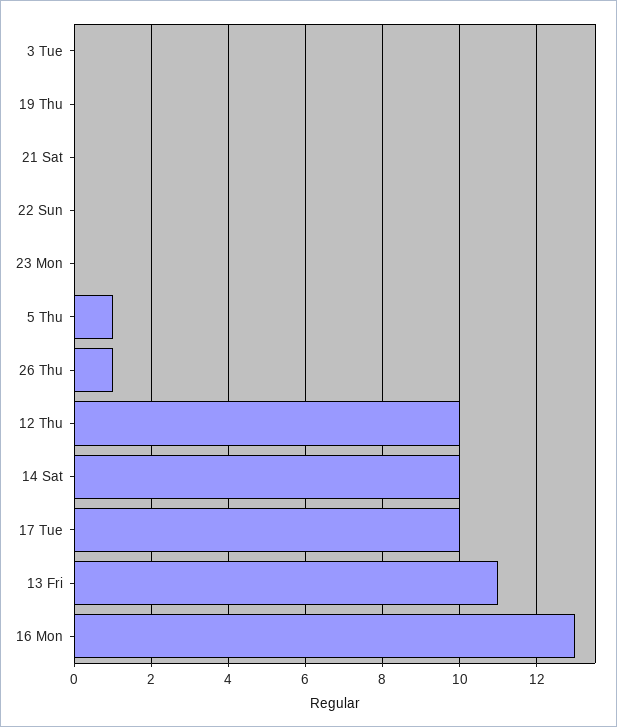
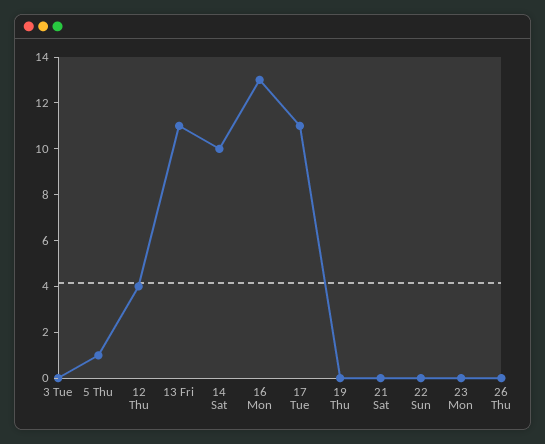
26 Thu: 1 -> 0
12 Thu: 10 -> 4
17 Tue: 10 -> 11

